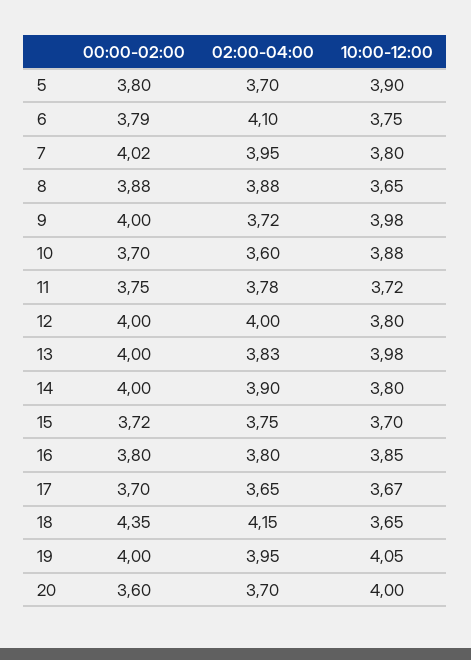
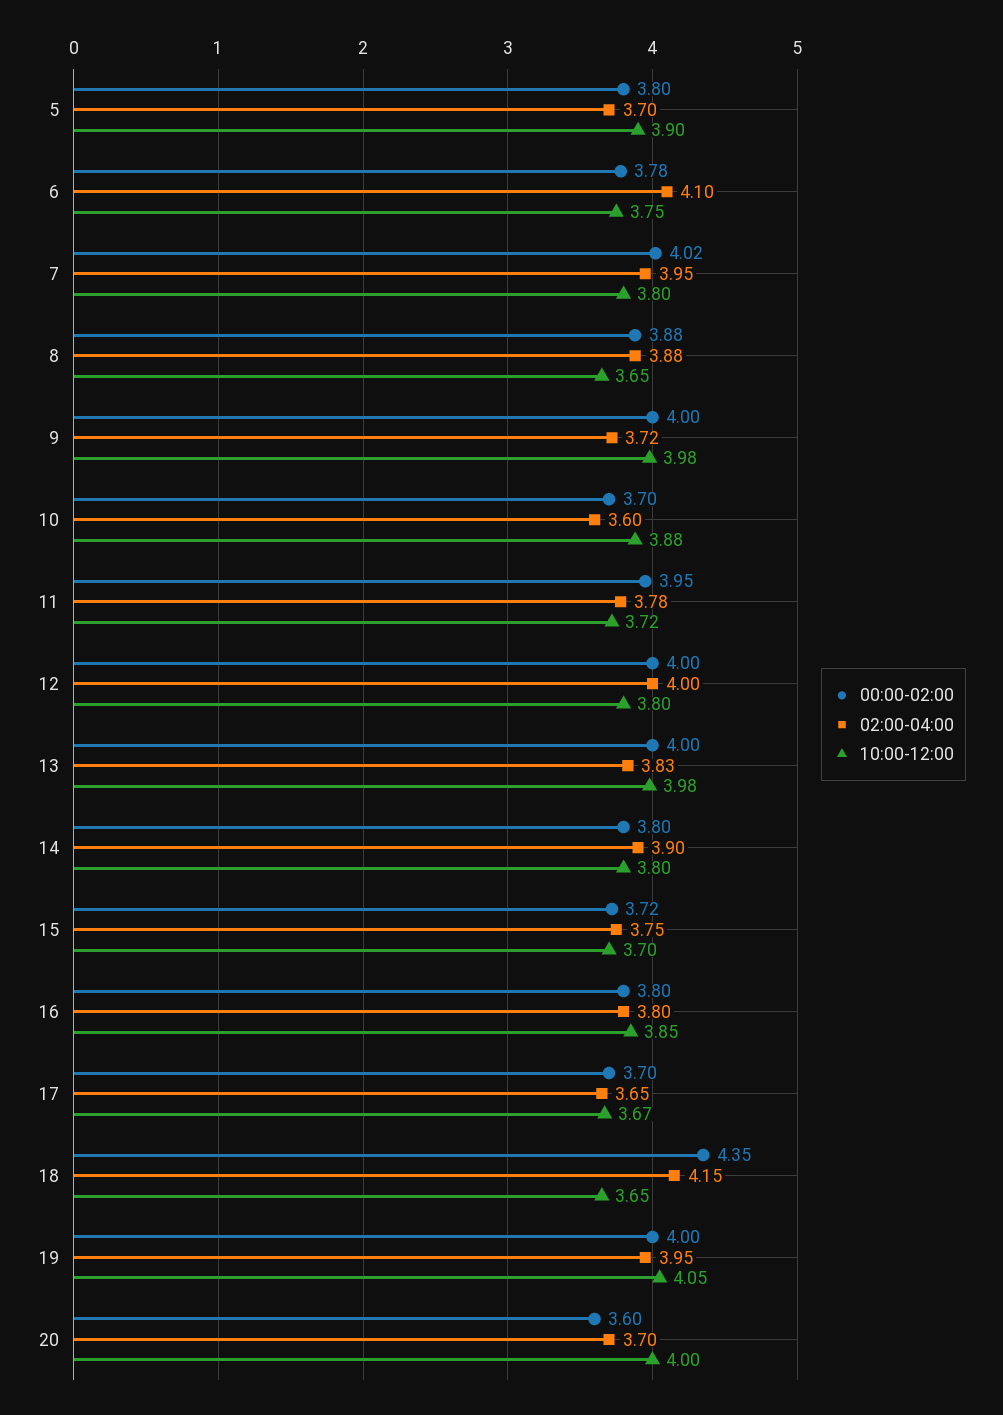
00:00-02:00, 6: 3.79 -> 3.78
00:00-02:00, 11: 3.75 -> 3.95
00:00-02:00, 14: 4 -> 3.8

